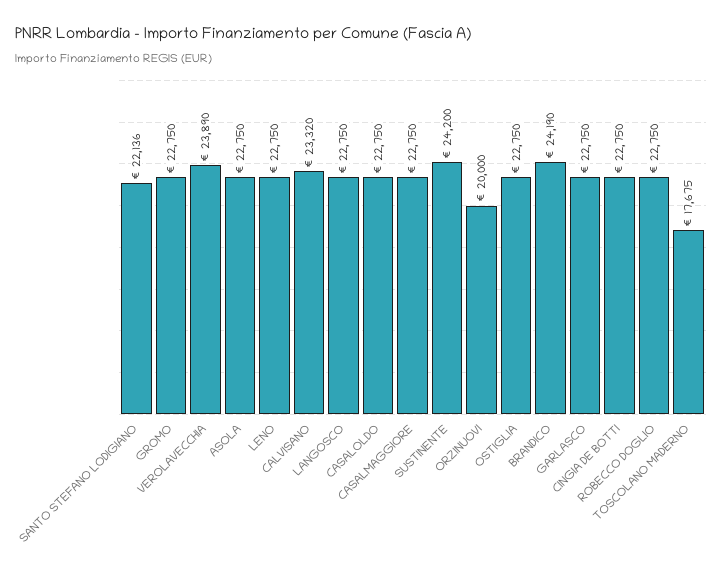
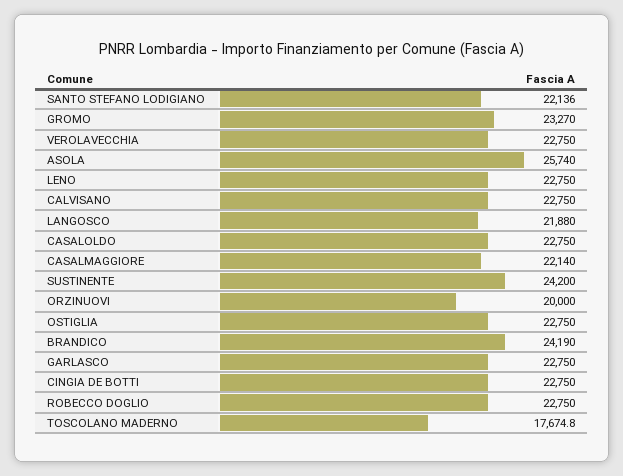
GROMO: 22750 -> 23270
VEROLAVECCHIA: 23890 -> 22750
ASOLA: 22750 -> 25740
CALVISANO: 23320 -> 22750
LANGOSCO: 22750 -> 21880
CASALMAGGIORE: 22750 -> 22140

